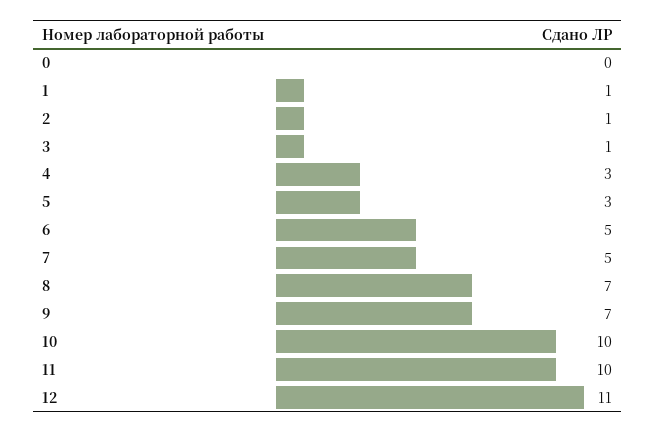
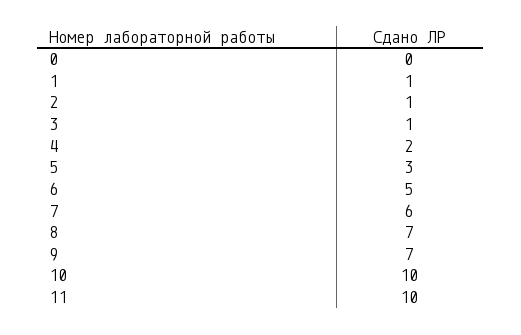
4: 3 -> 2
7: 5 -> 6
12: 11 -> none

